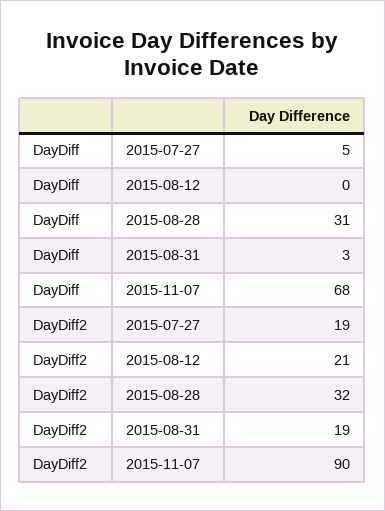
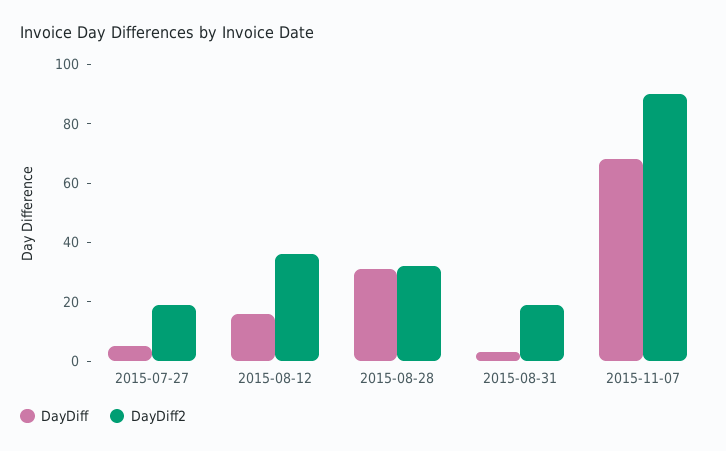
DayDiff, 2015-08-12: 0 -> 15
DayDiff2, 2015-08-12: 21 -> 35

